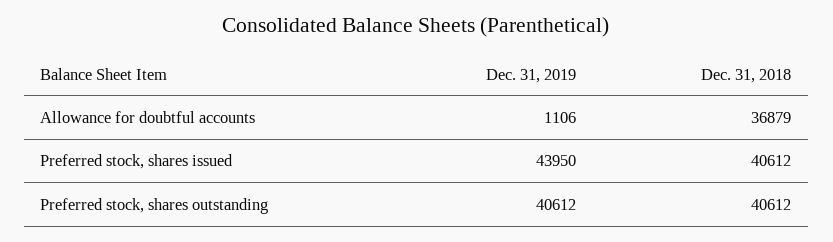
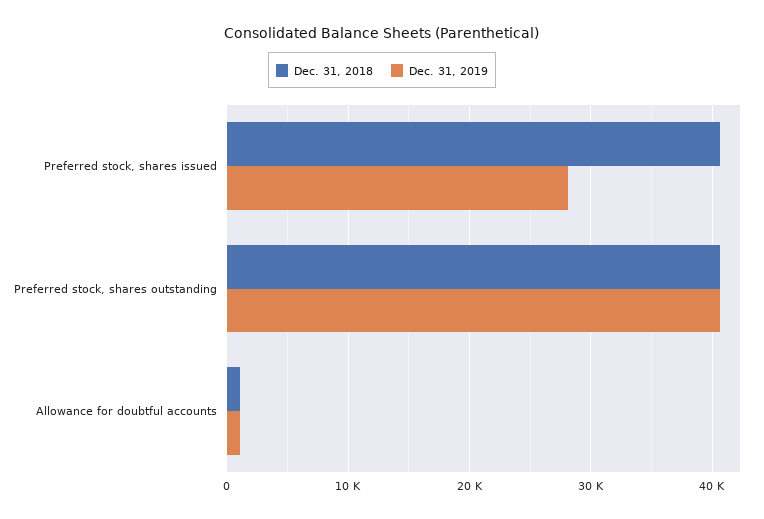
Dec. 31, 2018, Allowance for doubtful accounts: 36879 -> 1000
Dec. 31, 2019, Preferred stock, shares issued: 43950 -> 28000

